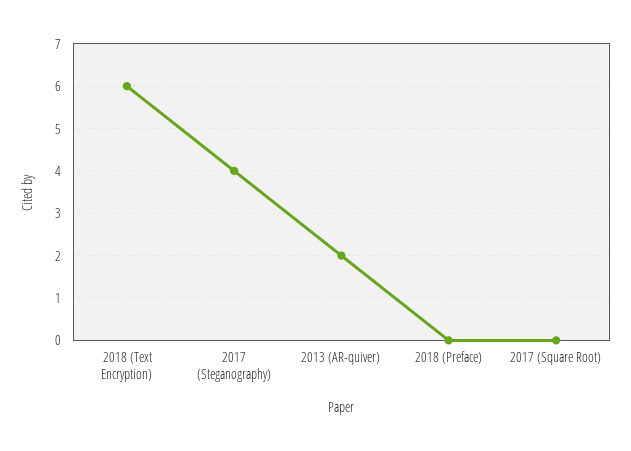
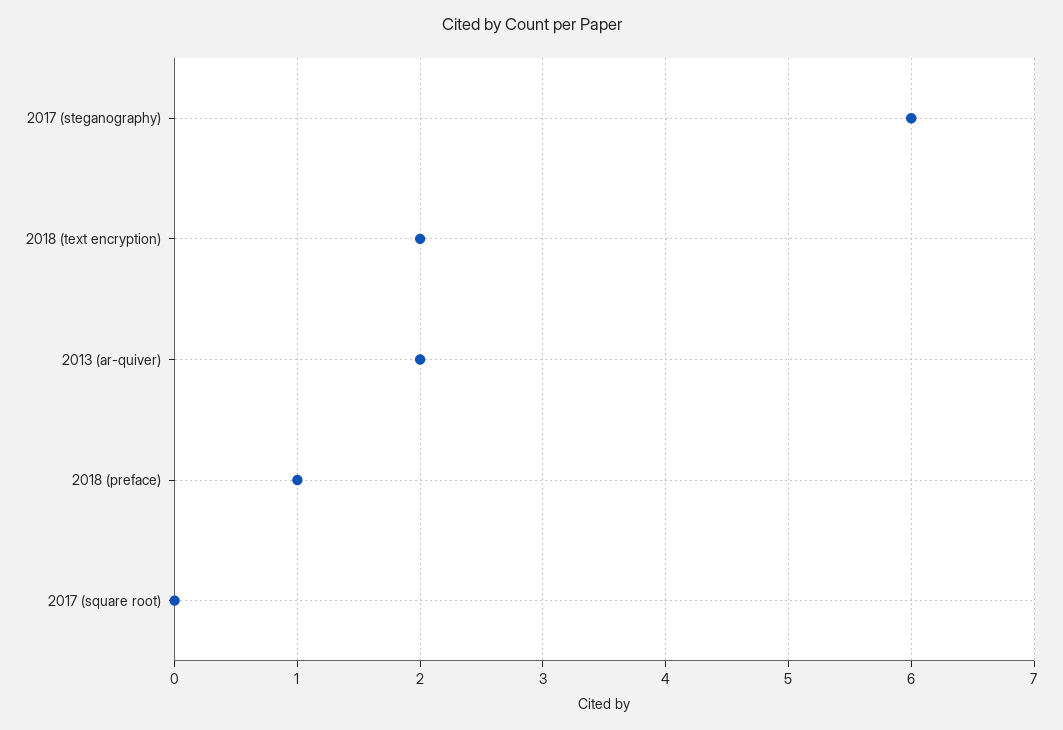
2018 (Text Encryption): 6 -> 2
2017 (Steganography): 4 -> 6
2018 (Preface): 0 -> 1

